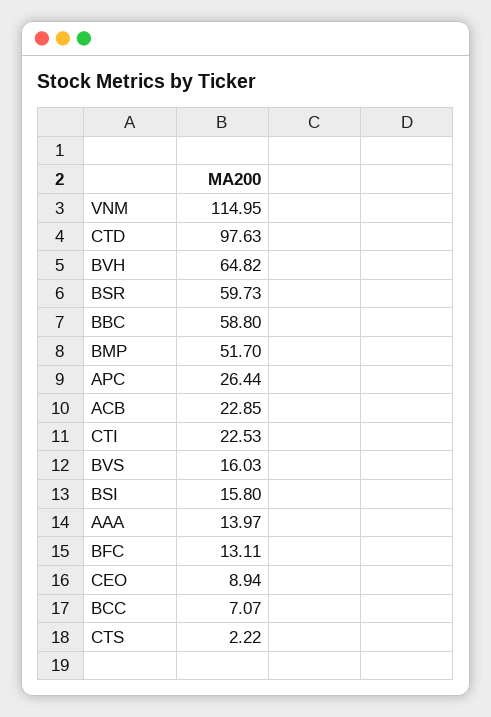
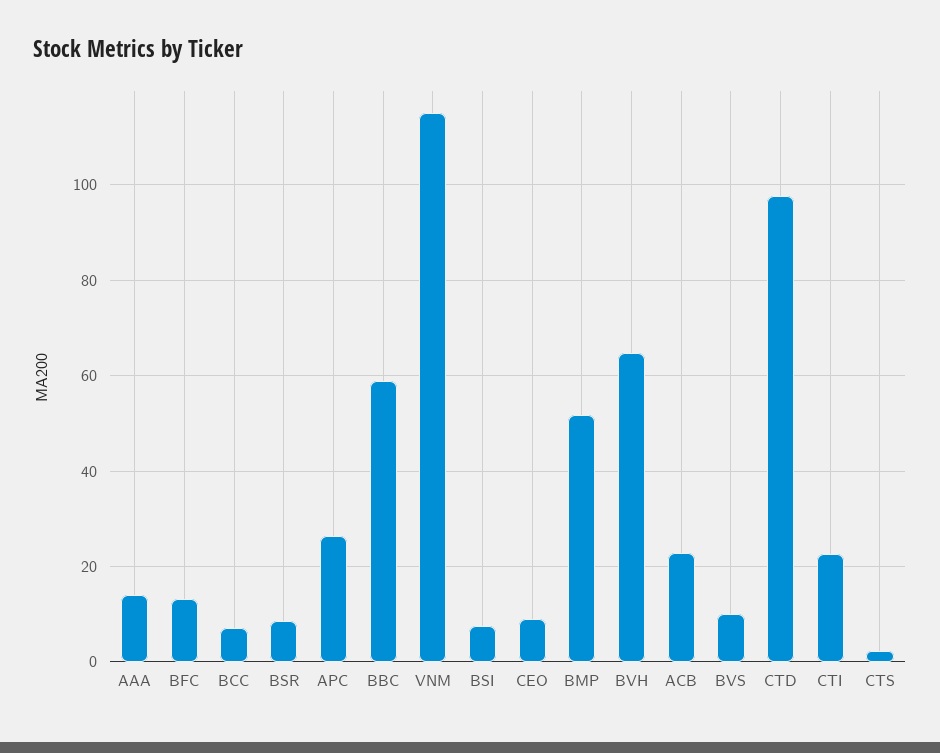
BSR: 59.73 -> 8
BVS: 16.03 -> 10
BSI: 15.8 -> 8

